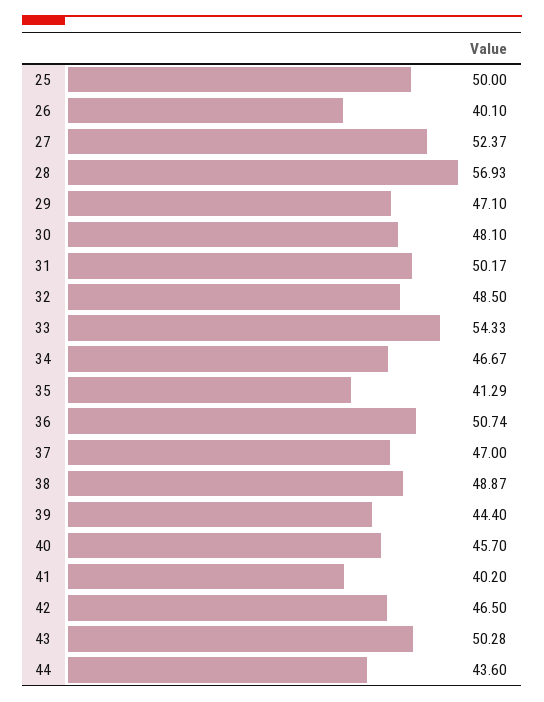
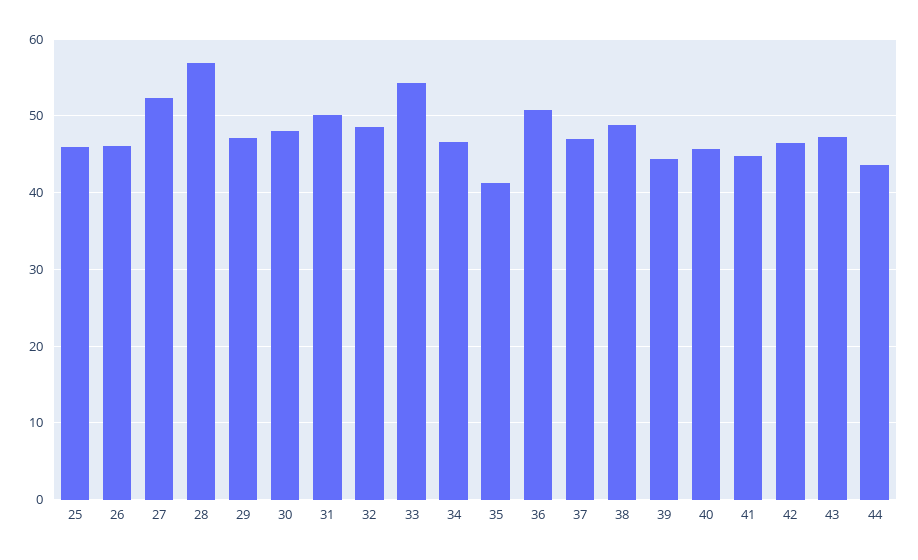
25: 50 -> 46
26: 40.1 -> 46
41: 40.2 -> 45
43: 50.28 -> 47

